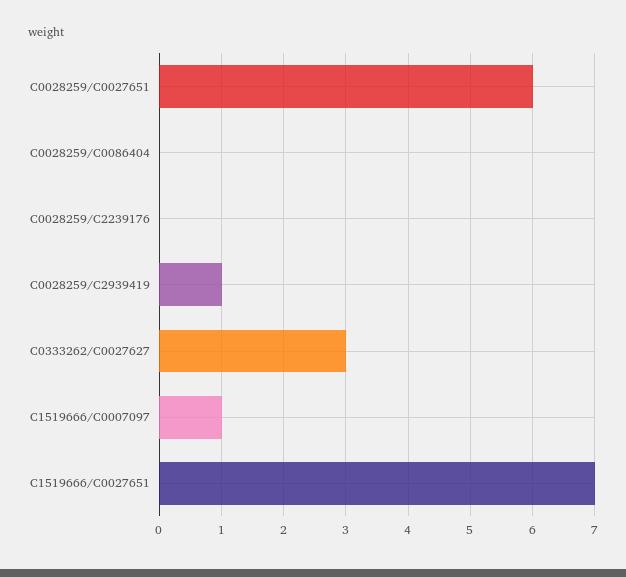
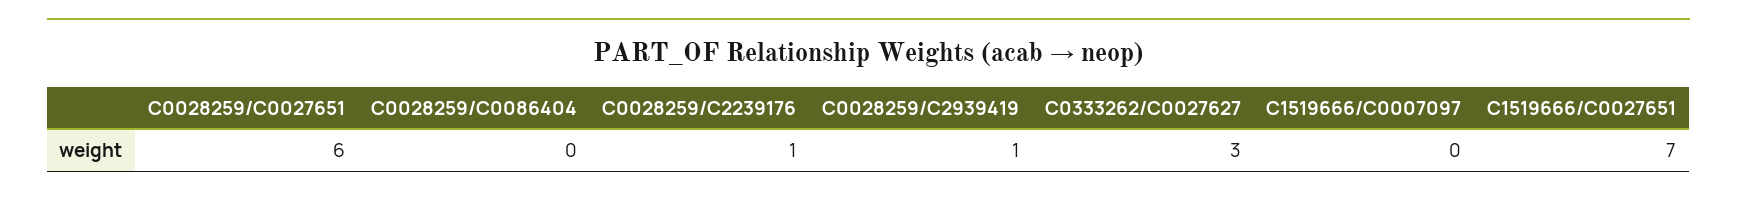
C0028259/C2239176: 0 -> 1
C1519666/C0007097: 1 -> 0

